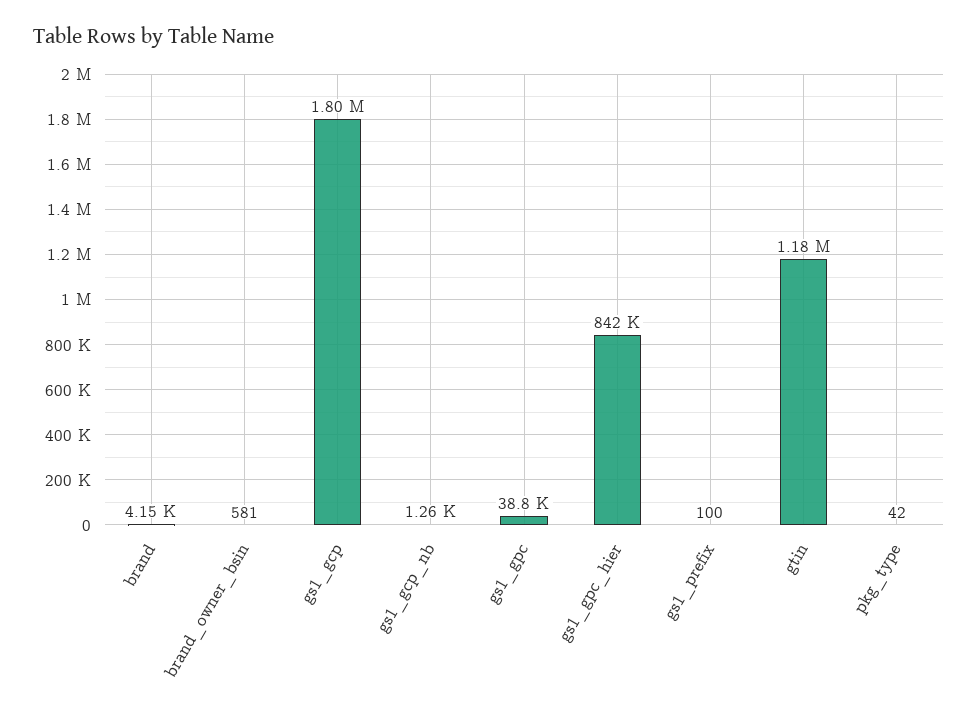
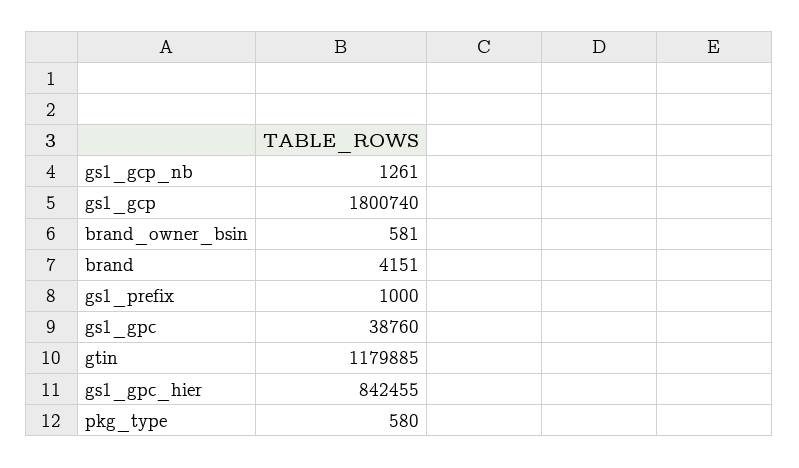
gs1_prefix: 100 -> 1000
pkg_type: 42 -> 580

